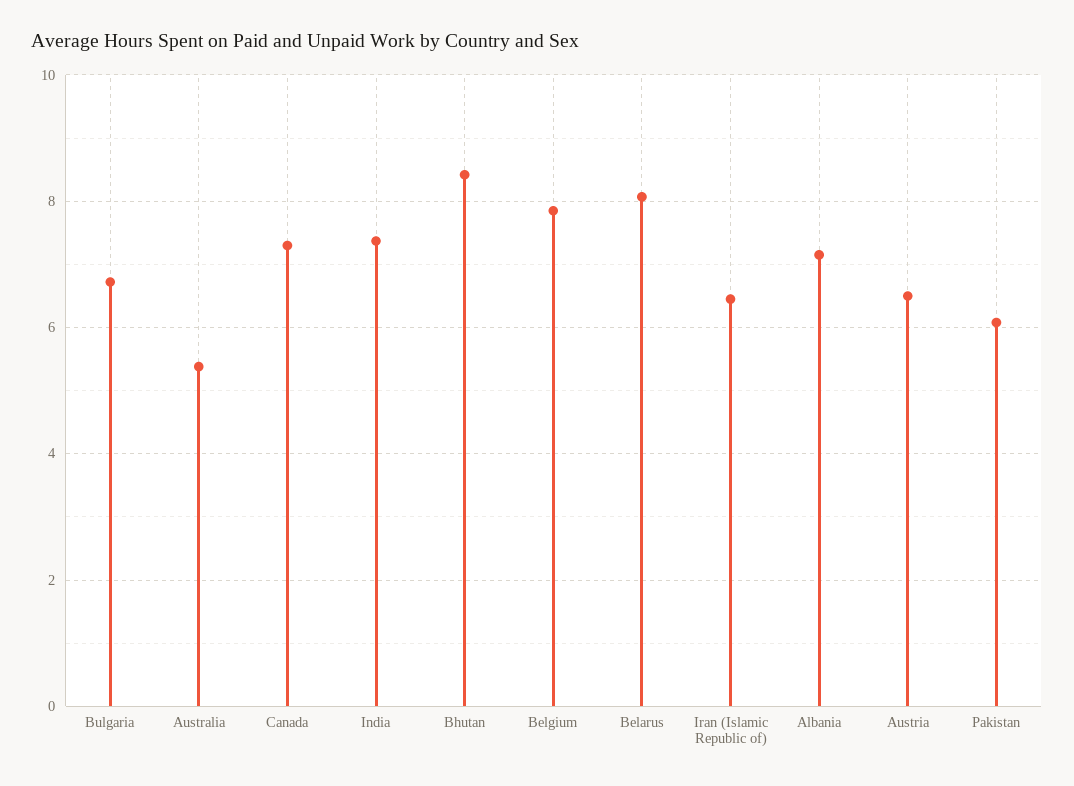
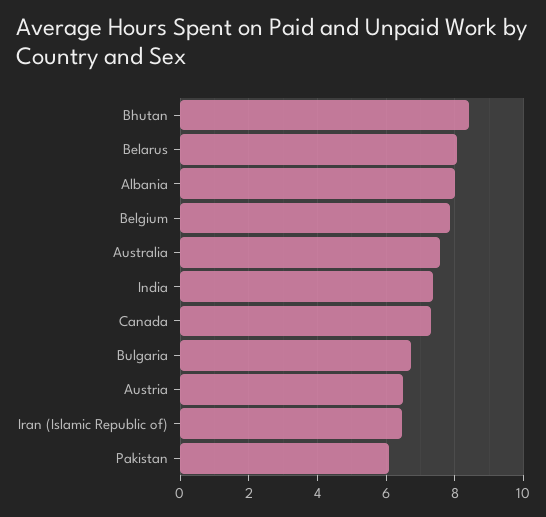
Australia: 5.4 -> 7.6
Albania: 7.2 -> 8

